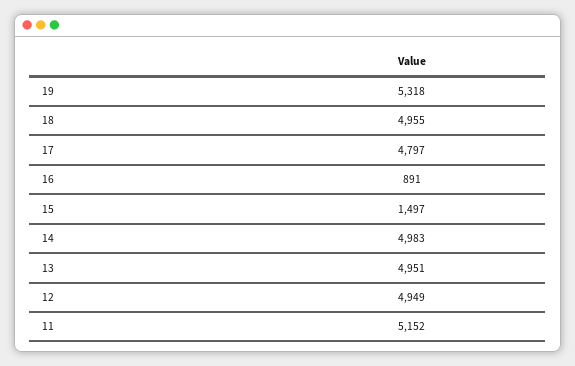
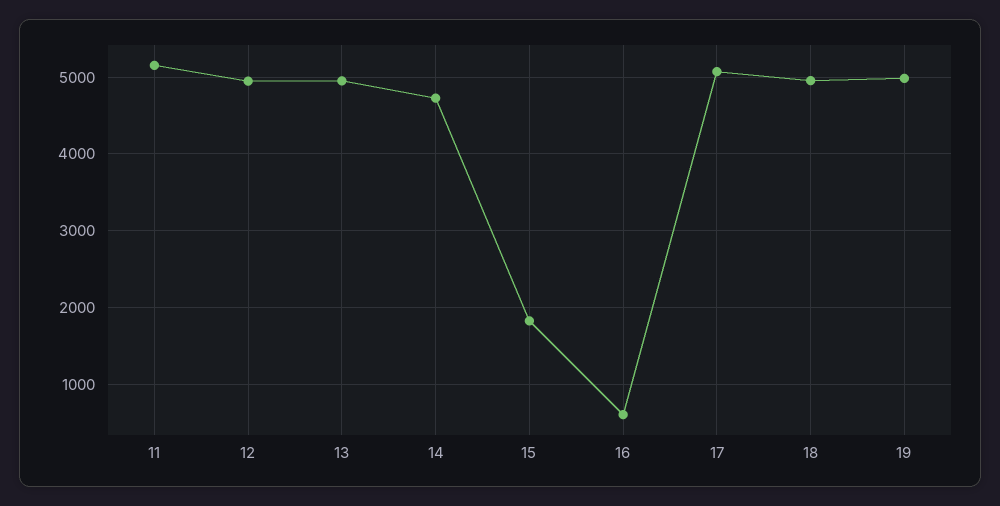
19: 5318 -> 5000
17: 4797 -> 5100
16: 891 -> 600
15: 1497 -> 1800
14: 4983 -> 4700

